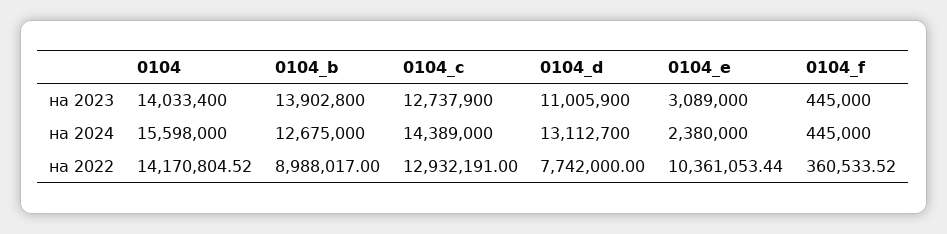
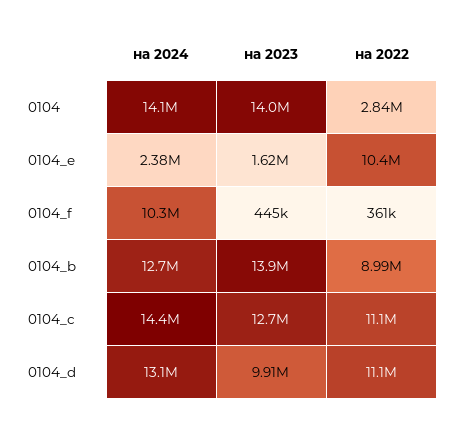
0104_d, на 2023: 11005900 -> 9910000
0104_e, на 2023: 3089000 -> 1620000
0104, на 2024: 15598000 -> 14100000
0104_f, на 2024: 445000 -> 10300000
0104, на 2022: 14170804.52 -> 2840000
0104_c, на 2022: 12932191 -> 11100000
0104_d, на 2022: 7742000 -> 11100000

